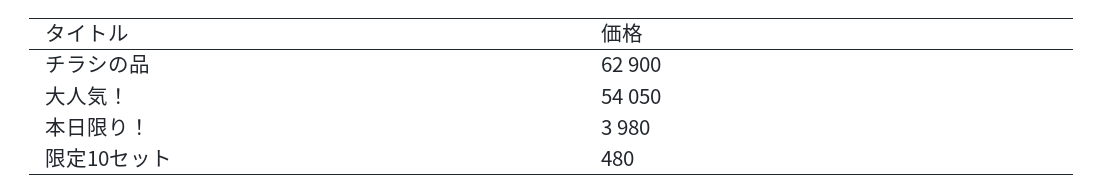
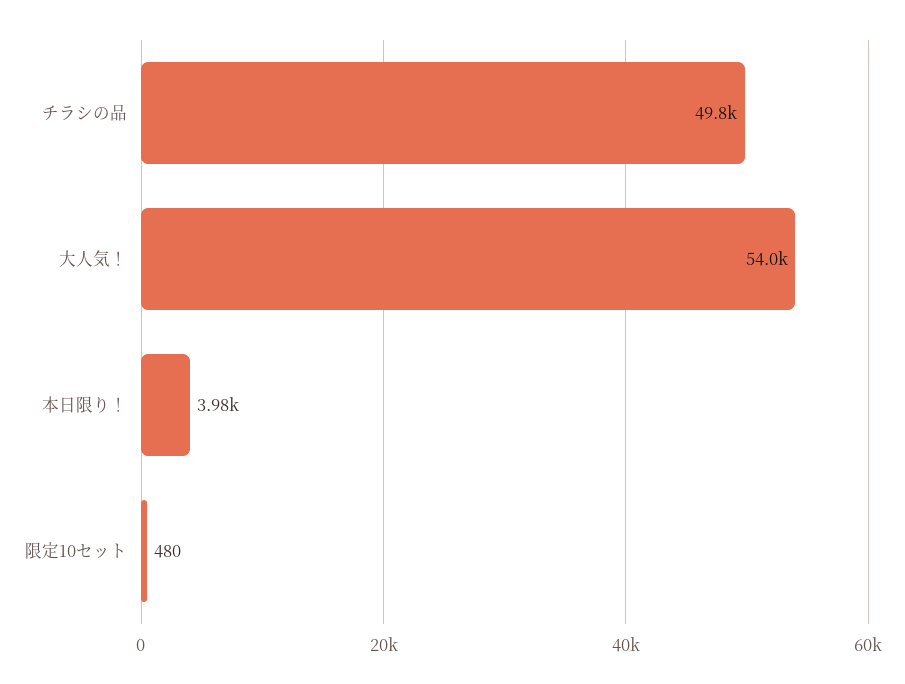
チラシの品: 62900 -> 49800
大人気！: 54050 -> 54000

